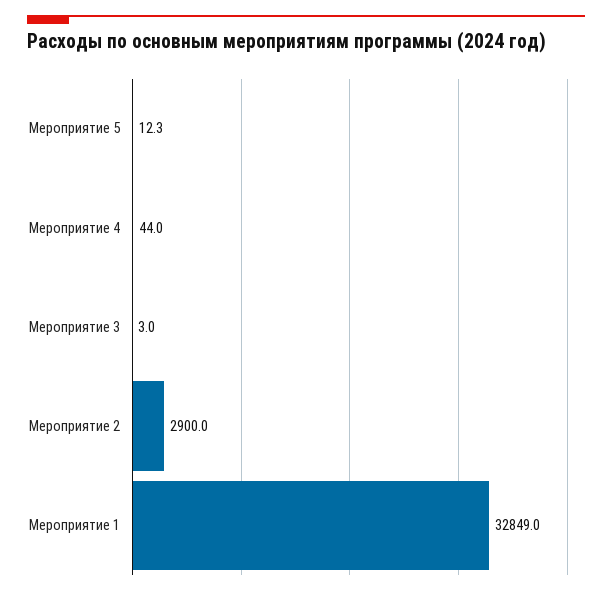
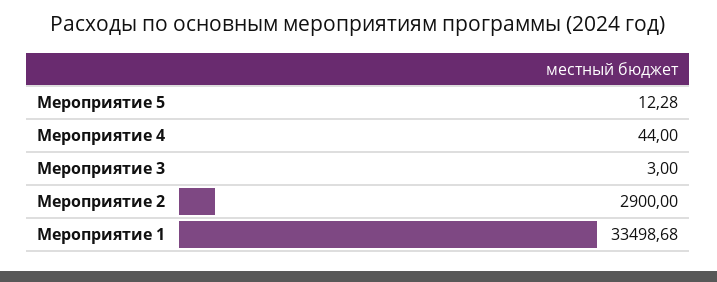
Мероприятие 1: 32849 -> 33498.68

